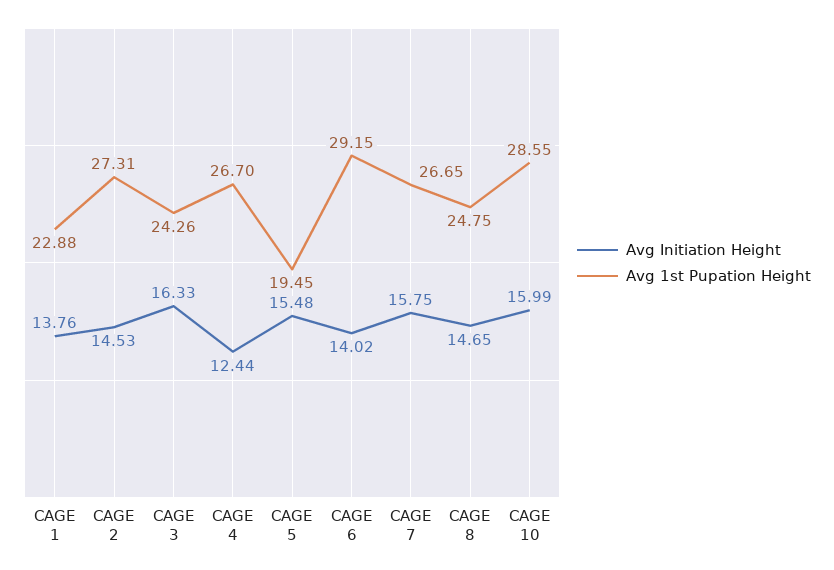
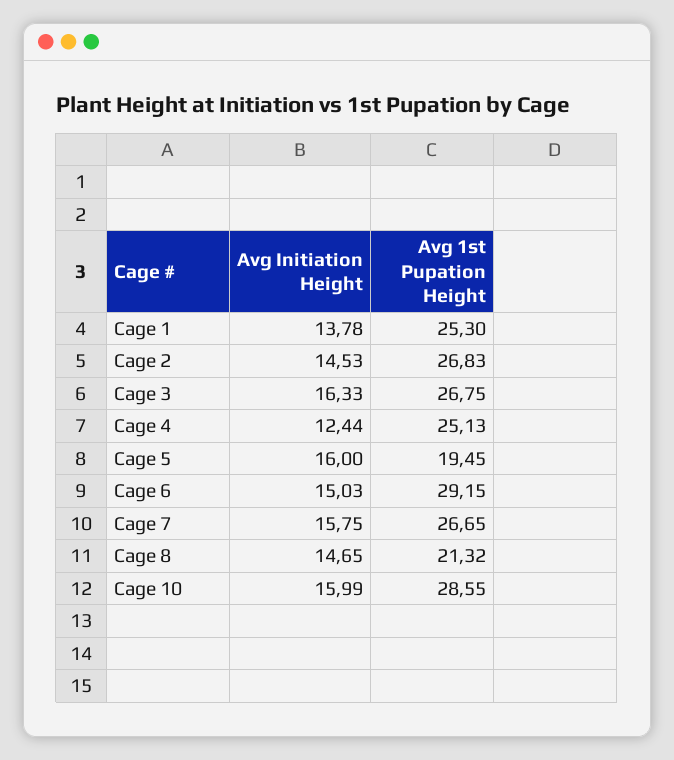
Avg Initiation Height, CAGE 1: 13.76 -> 13.78
Avg 1st Pupation Height, CAGE 1: 22.88 -> 25.3
Avg 1st Pupation Height, CAGE 2: 27.31 -> 26.83
Avg 1st Pupation Height, CAGE 3: 24.26 -> 26.75
Avg 1st Pupation Height, CAGE 4: 26.7 -> 25.13
Avg Initiation Height, CAGE 5: 15.48 -> 16
Avg Initiation Height, CAGE 6: 14.02 -> 15.03
Avg 1st Pupation Height, CAGE 8: 24.75 -> 21.32

